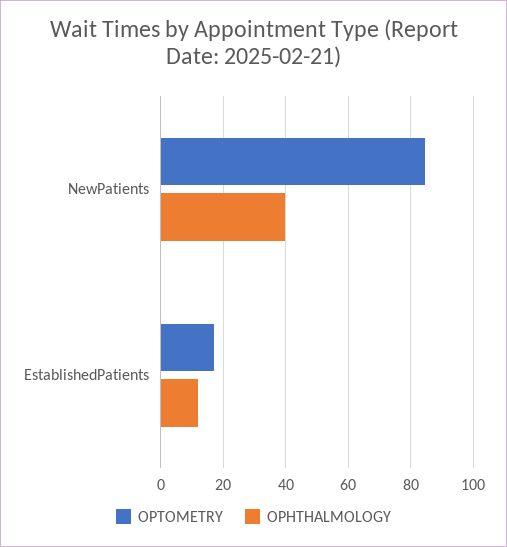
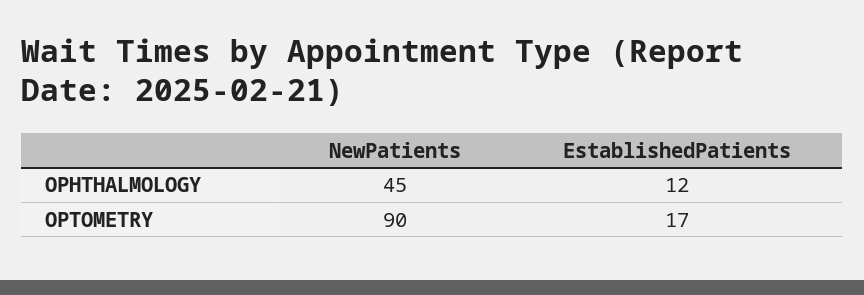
OPTOMETRY, NewPatients: 84 -> 90
OPHTHALMOLOGY, NewPatients: 40 -> 45

